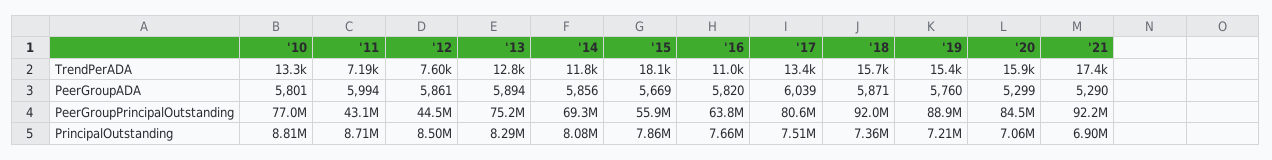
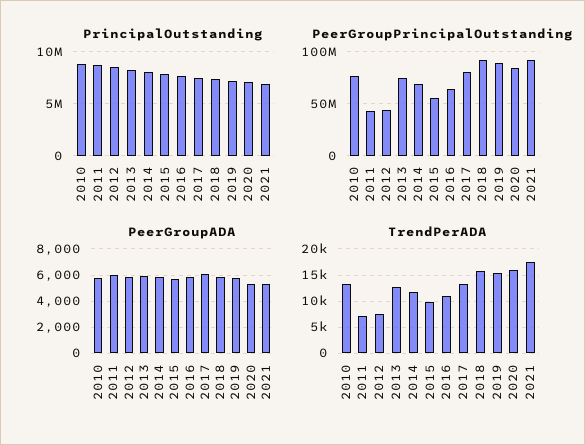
TrendPerADA, '15: 18100 -> 10000

